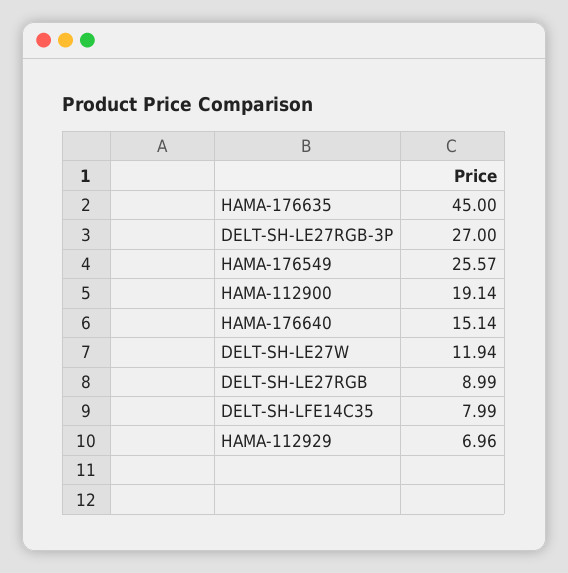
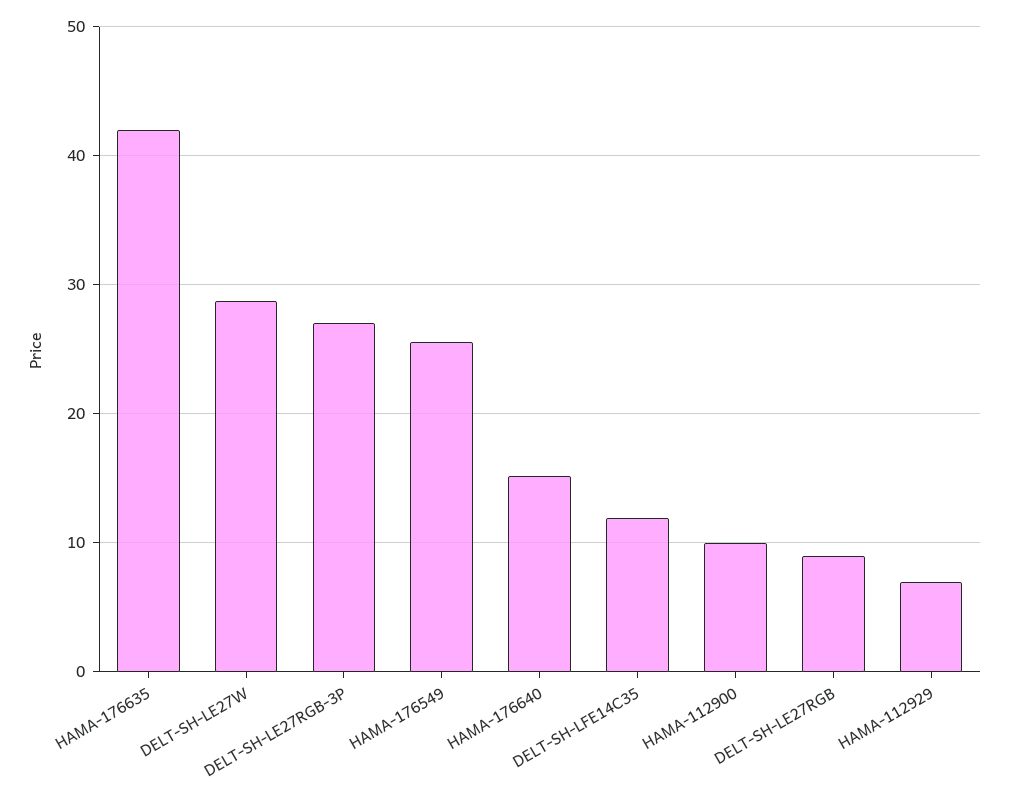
HAMA-176635: 45 -> 42
HAMA-112900: 19.14 -> 10
DELT-SH-LE27W: 11.94 -> 29
DELT-SH-LFE14C35: 7.99 -> 12

